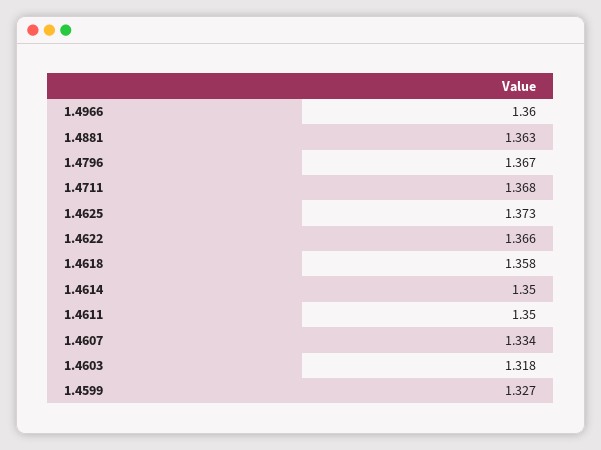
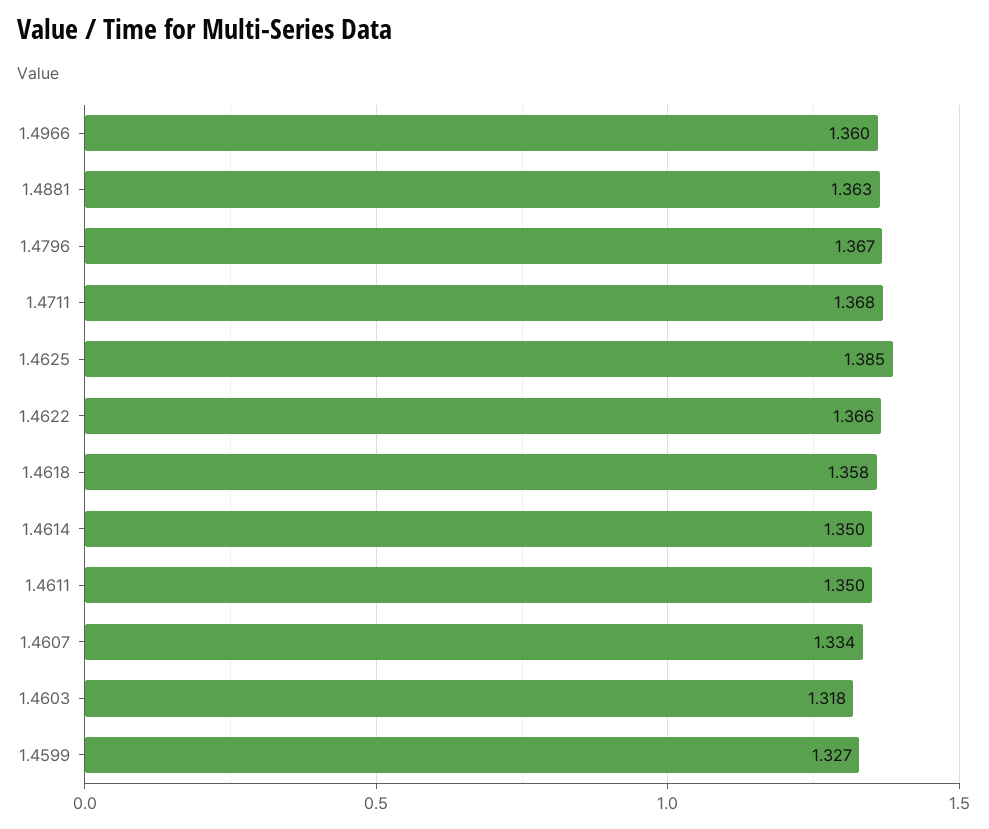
1.4625: 1.373 -> 1.385

